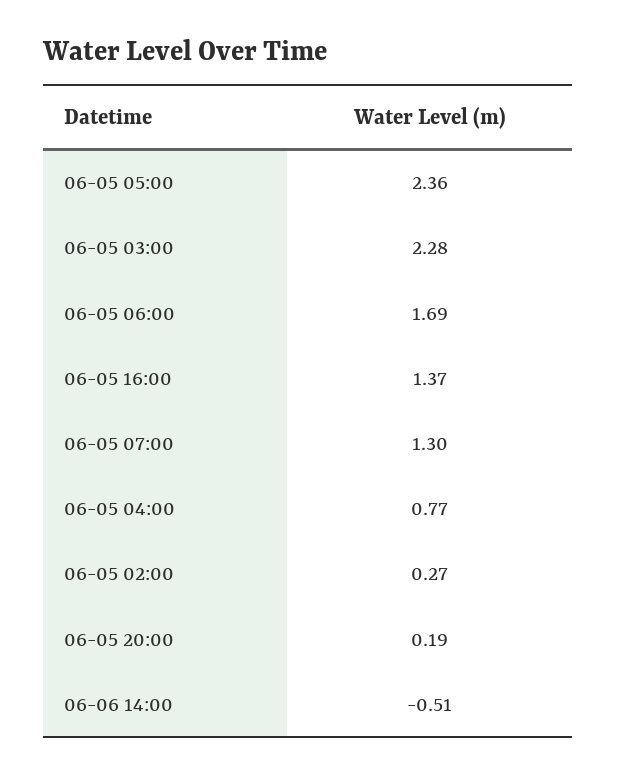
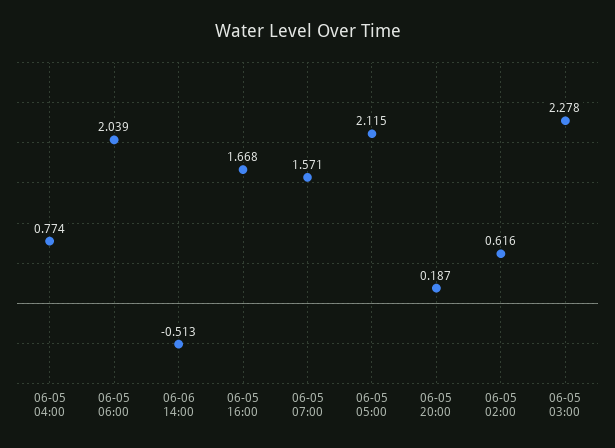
06-05 05:00: 2.36 -> 2.115
06-05 06:00: 1.69 -> 2.039
06-05 16:00: 1.37 -> 1.668
06-05 07:00: 1.3 -> 1.571
06-05 02:00: 0.27 -> 0.616

